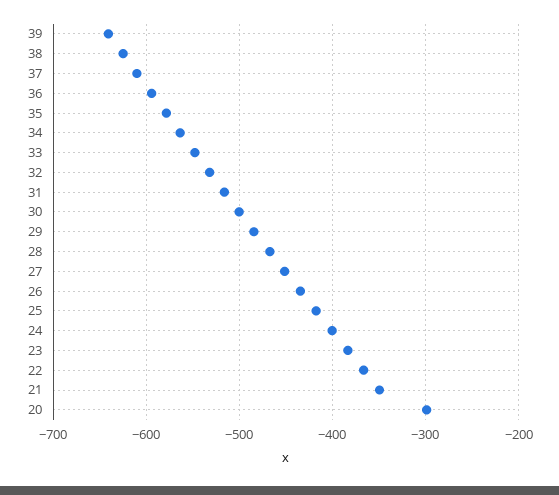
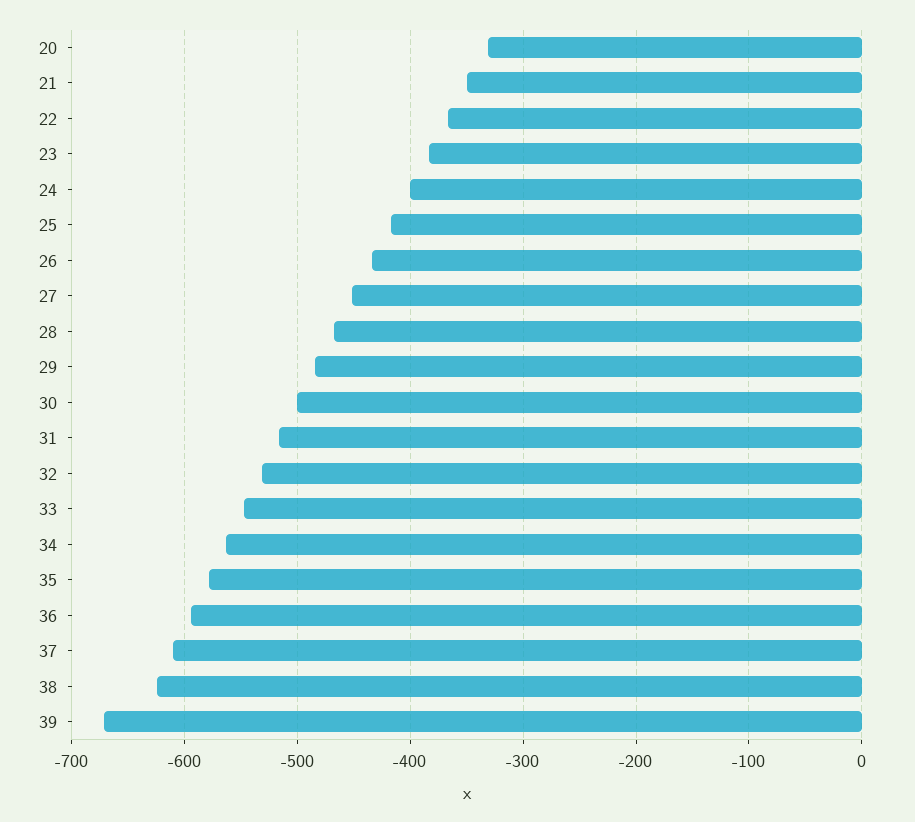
39: -640 -> -670
20: -300 -> -330

